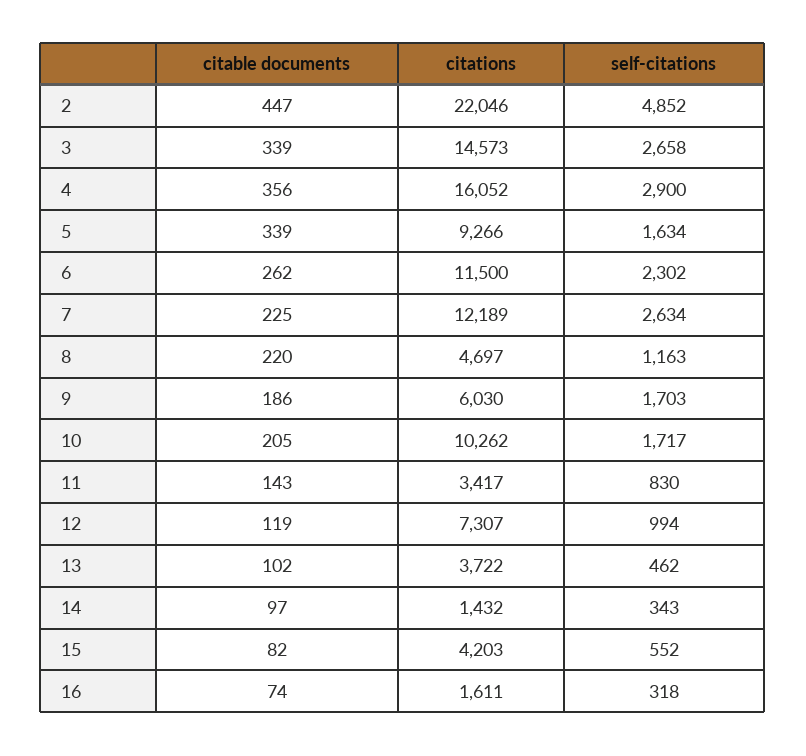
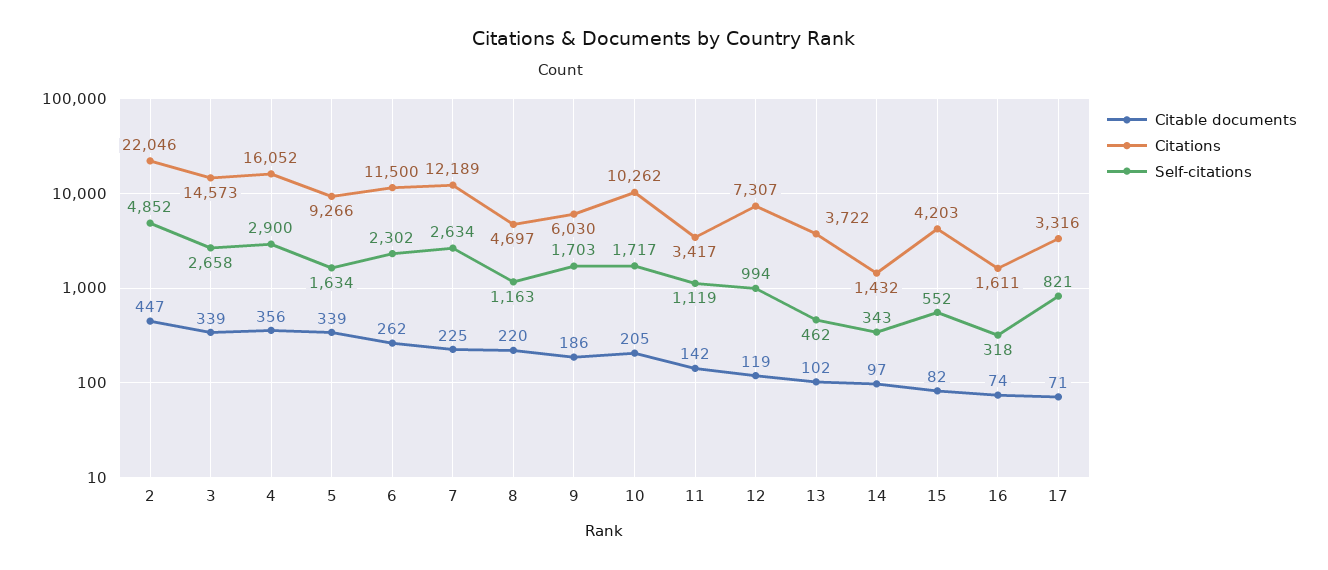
citable documents, 11: 143 -> 142
self-citations, 11: 830 -> 1119
citable documents, 17: none -> 71
citations, 17: none -> 3316
self-citations, 17: none -> 821

